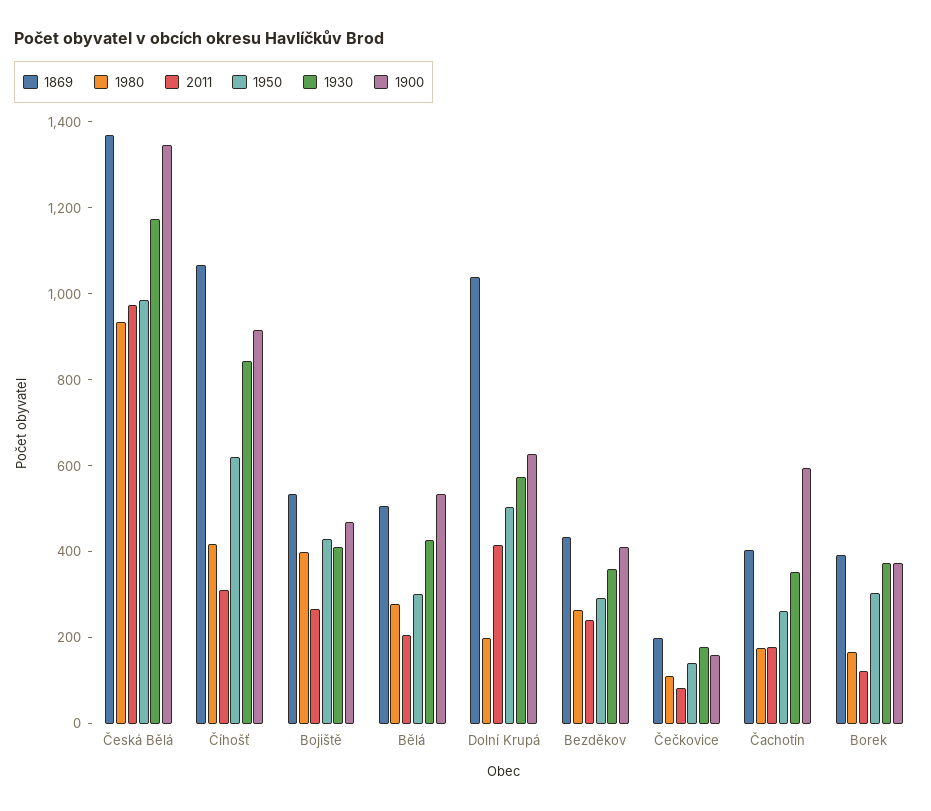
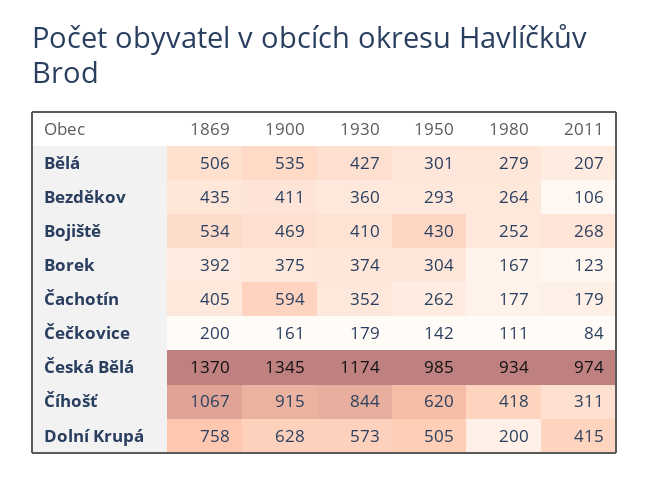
1980, Bojiště: 400 -> 252
1869, Dolní Krupá: 1050 -> 758
2011, Bezděkov: 250 -> 106

